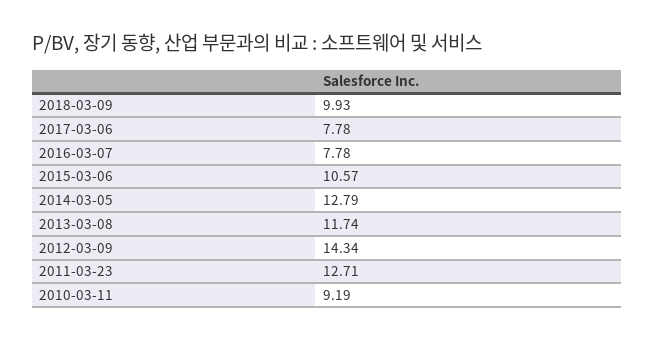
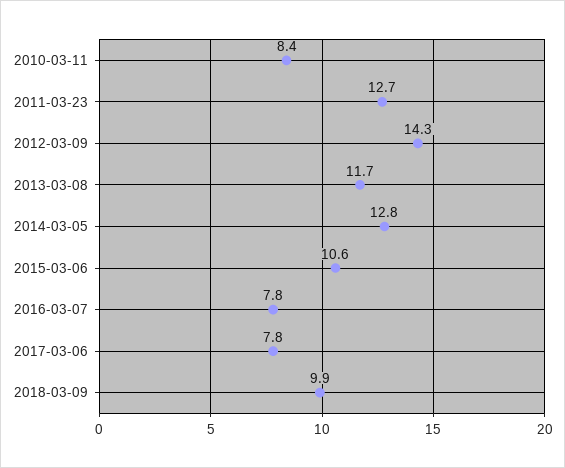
2010-03-11: 9.19 -> 8.4

